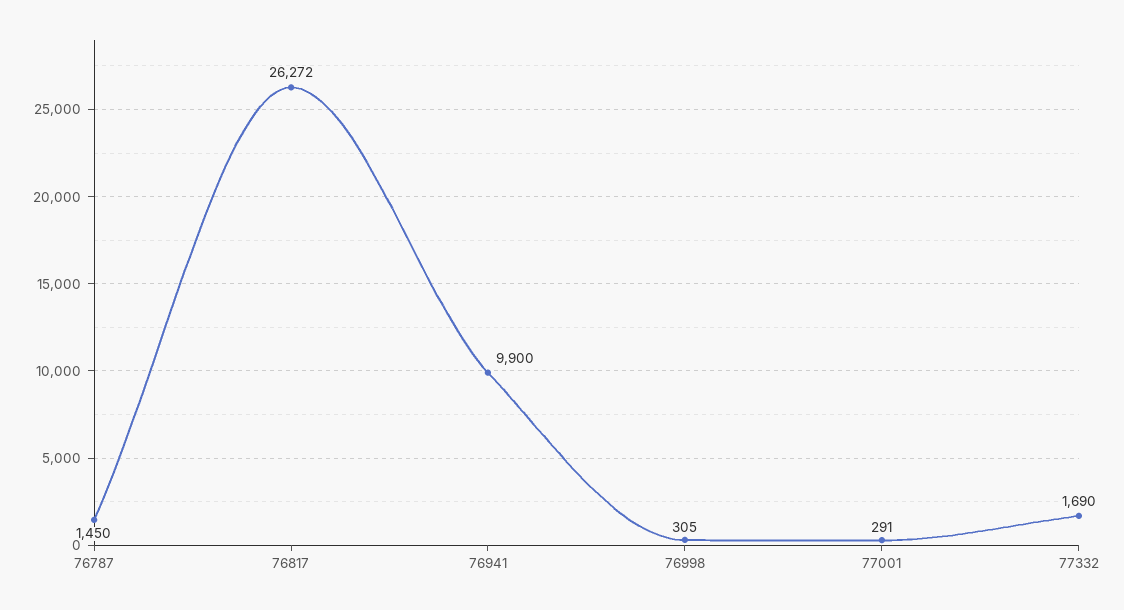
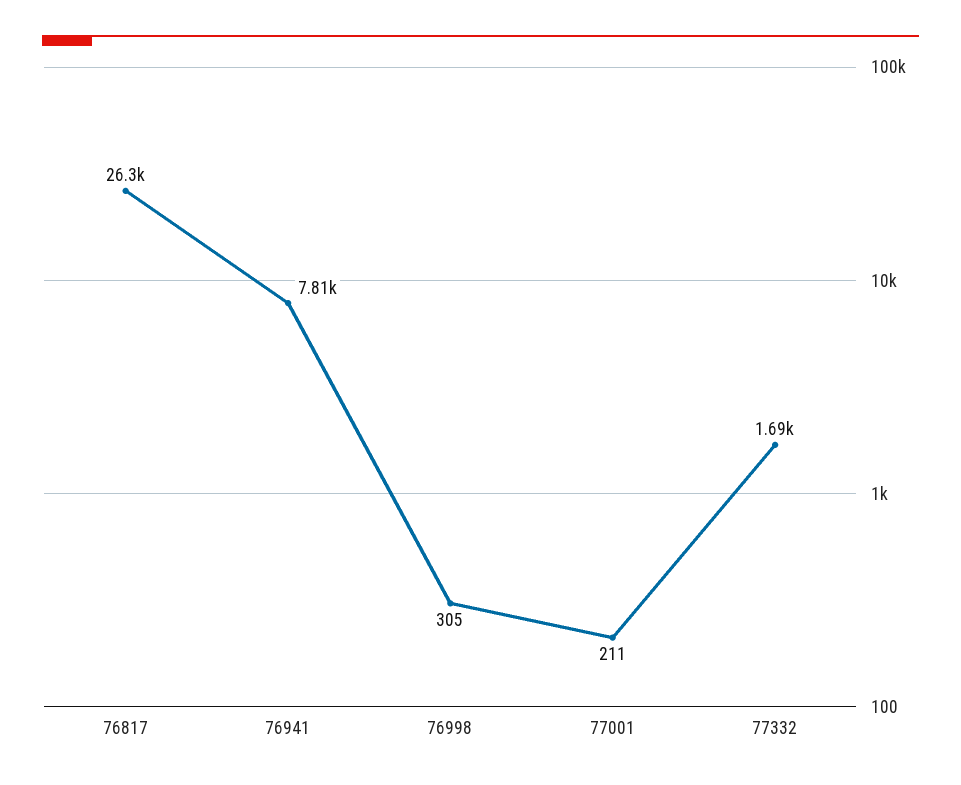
76787: 1450 -> none
76941: 9900 -> 7810
77001: 291 -> 211

